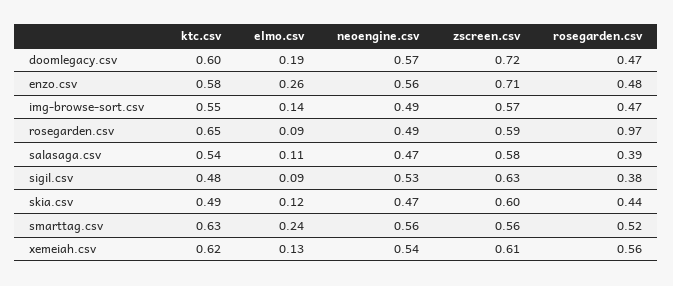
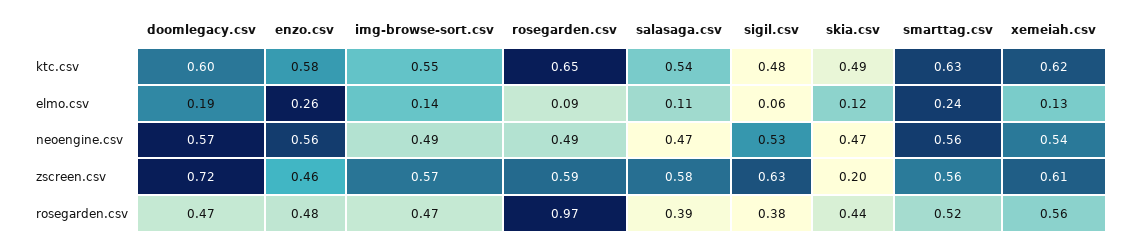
zscreen.csv, enzo.csv: 0.71 -> 0.46
elmo.csv, sigil.csv: 0.09 -> 0.06
zscreen.csv, skia.csv: 0.6 -> 0.2

